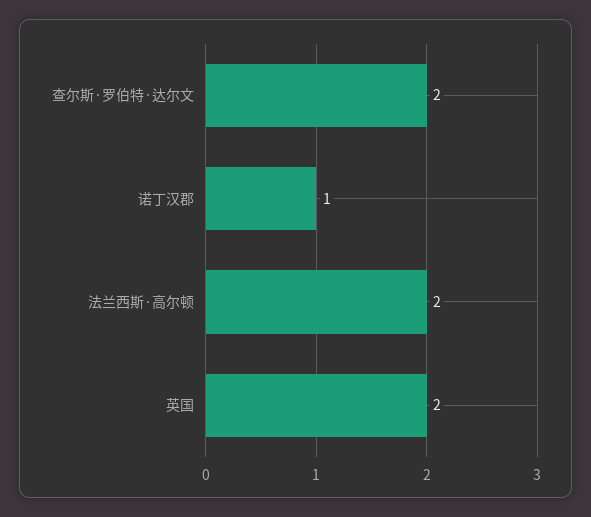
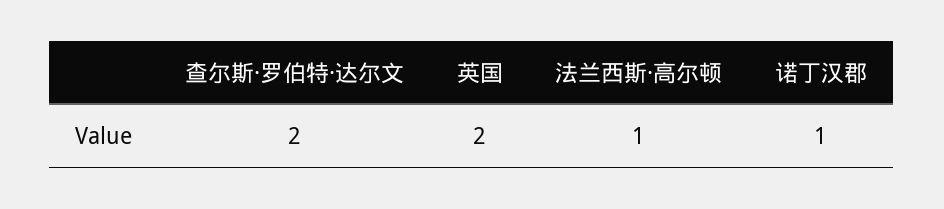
法兰西斯·高尔顿: 2 -> 1

